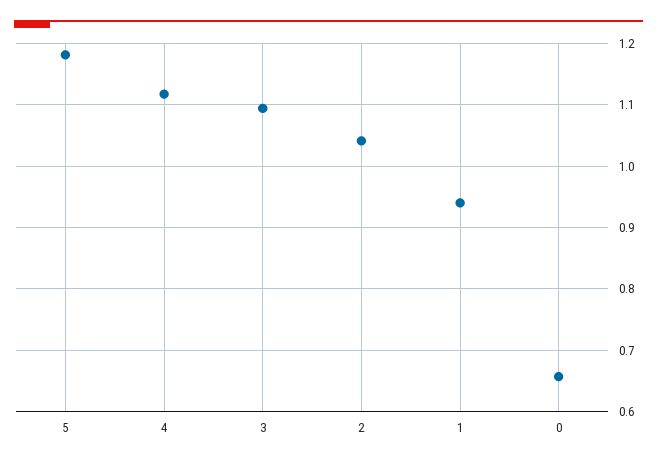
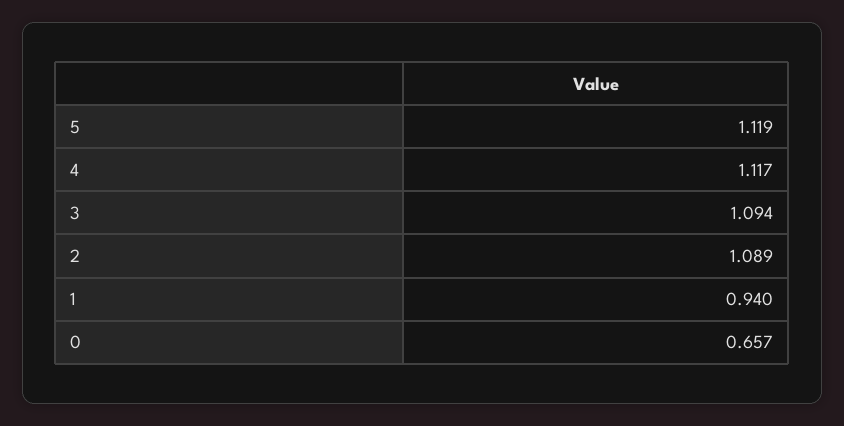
5: 1.18 -> 1.119
2: 1.04 -> 1.089

